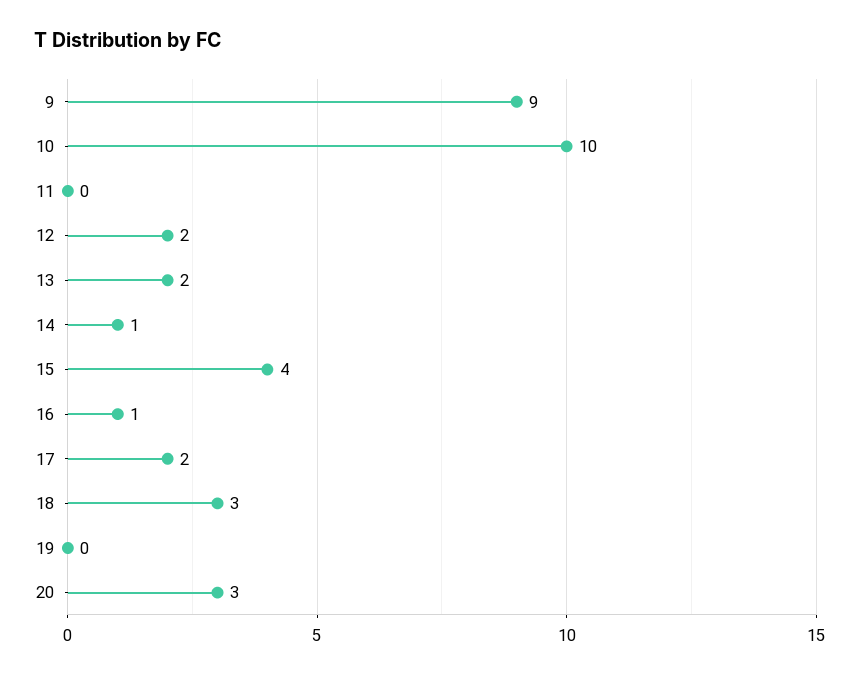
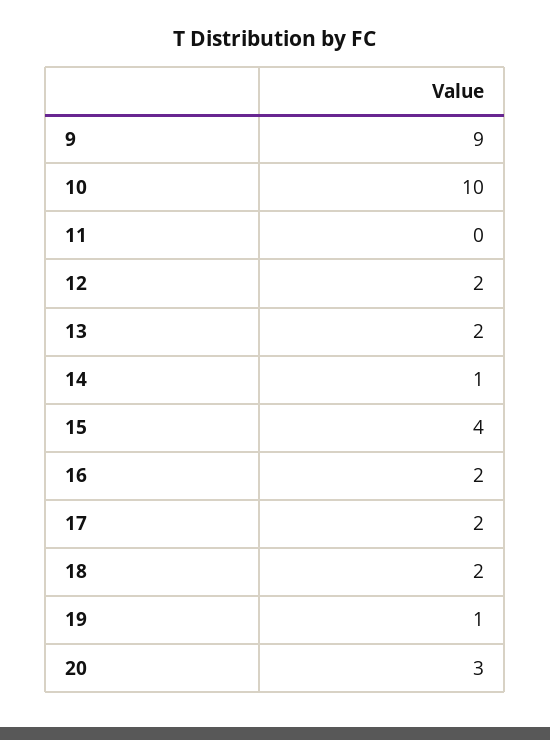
16: 1 -> 2
18: 3 -> 2
19: 0 -> 1

